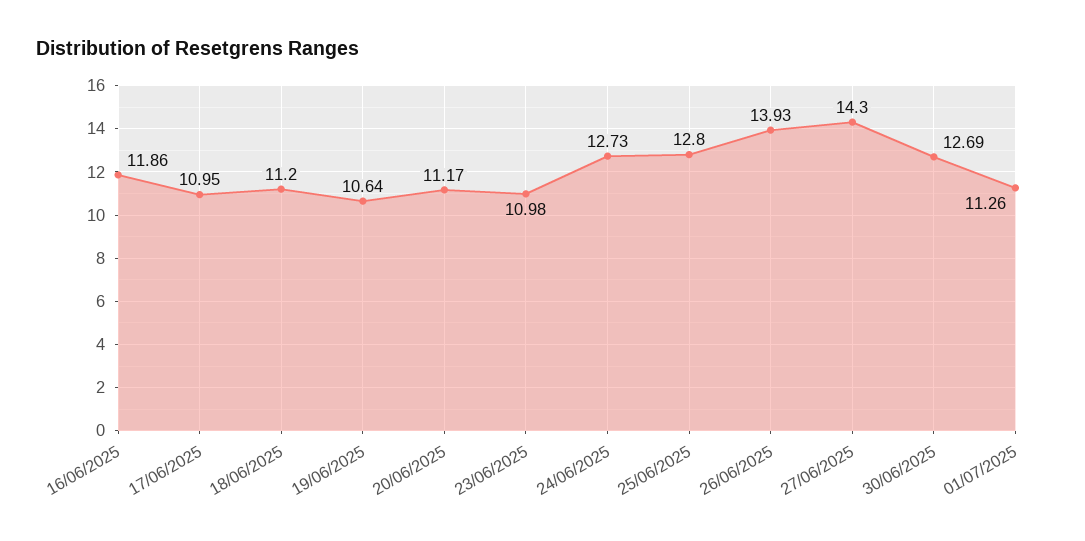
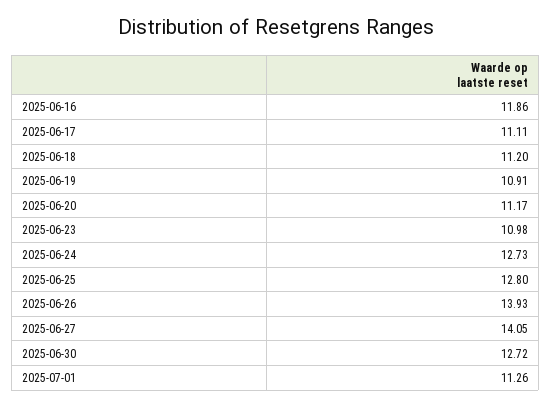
17/06/2025: 10.95 -> 11.11
19/06/2025: 10.64 -> 10.91
27/06/2025: 14.3 -> 14.05
30/06/2025: 12.69 -> 12.72

